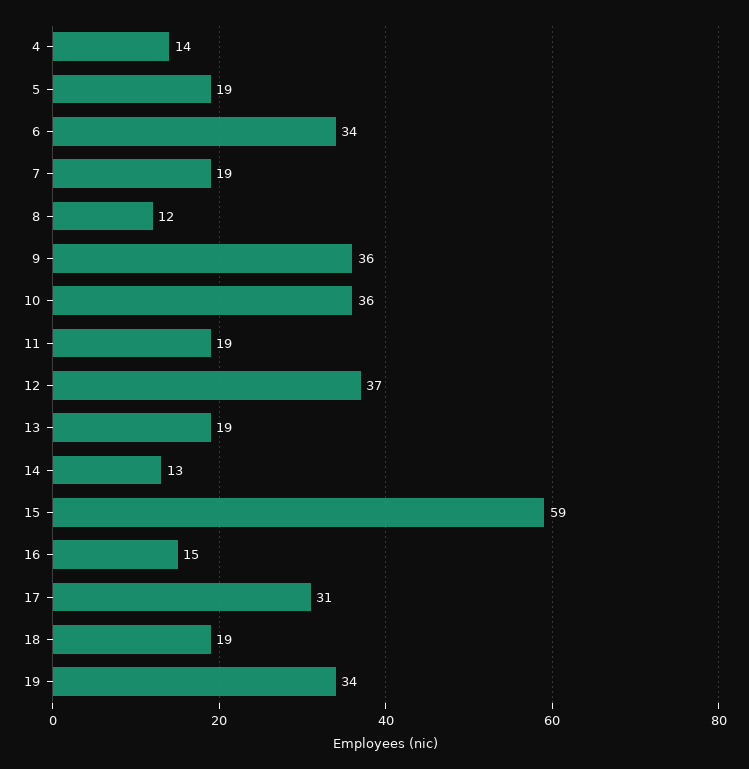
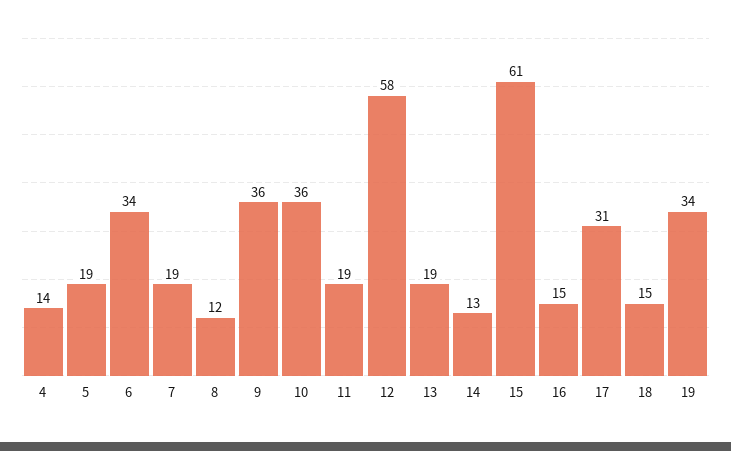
12: 37 -> 58
15: 59 -> 61
18: 19 -> 15

